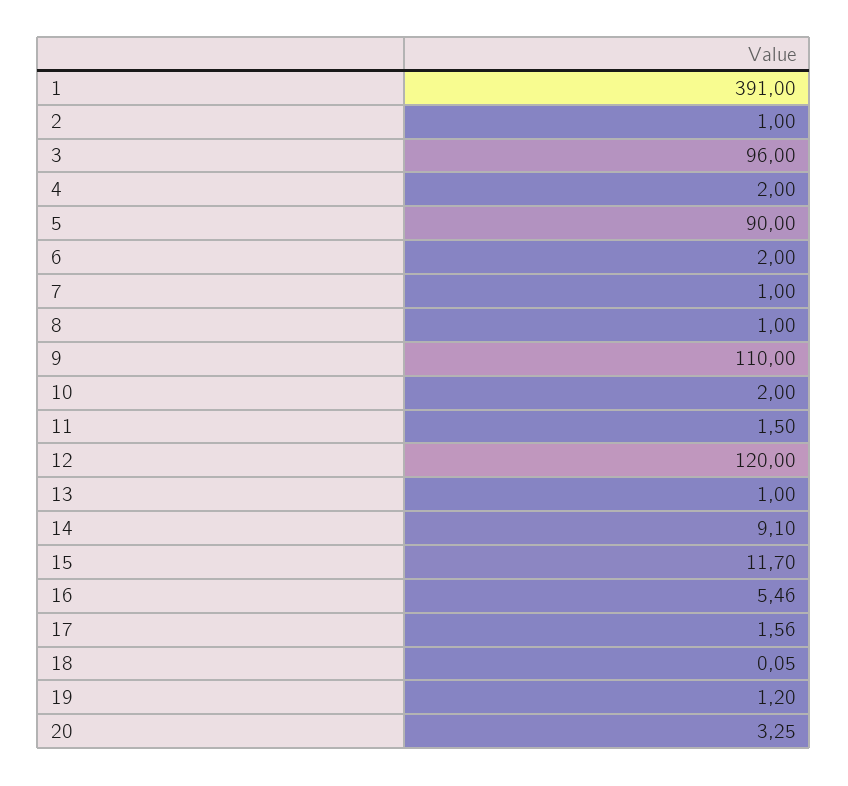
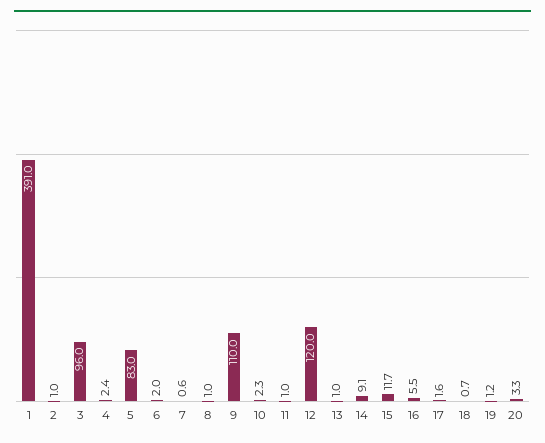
4: 2 -> 2.4
5: 90 -> 83
7: 1 -> 0.6
10: 2 -> 2.3
11: 1.5 -> 1
18: 0.05 -> 0.7

